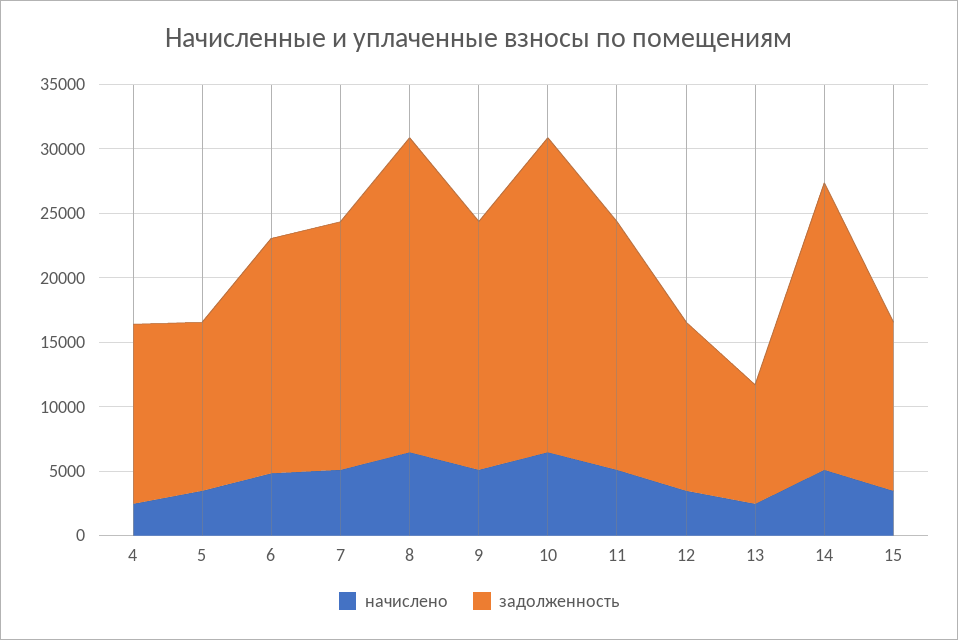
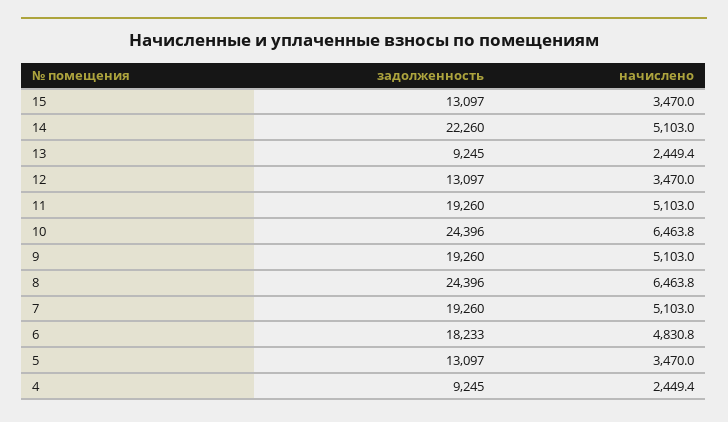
задолженность, 4: 14000 -> 9245

